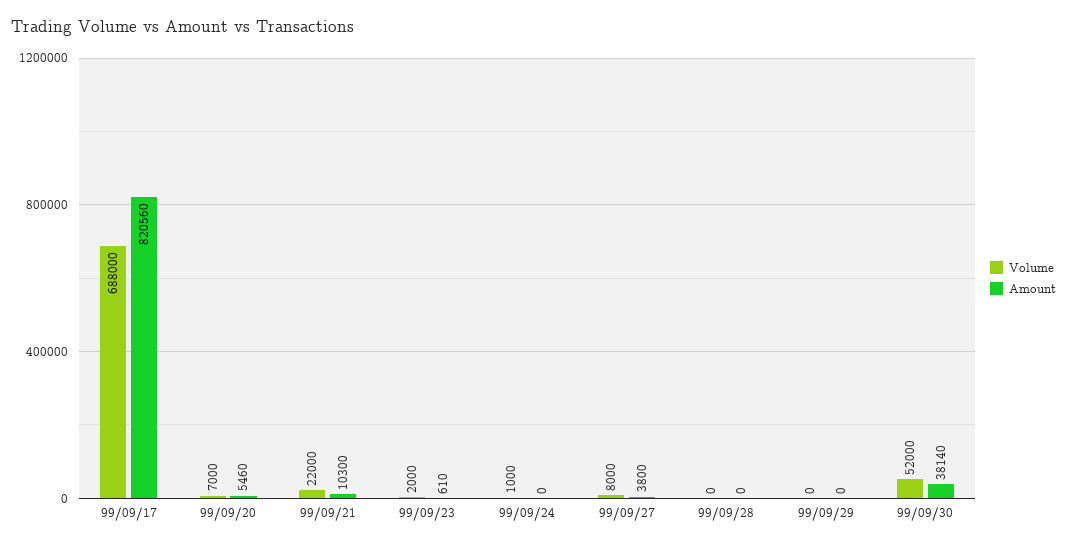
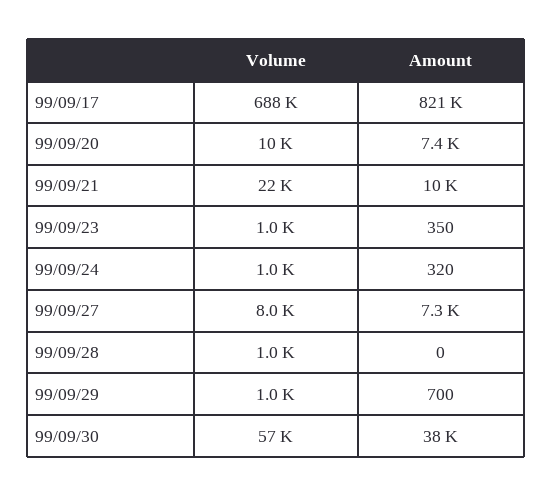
Volume, 99/09/20: 7000 -> 10000
Amount, 99/09/20: 5460 -> 7400
Volume, 99/09/23: 2000 -> 1000
Amount, 99/09/23: 610 -> 350
Amount, 99/09/24: 0 -> 320
Amount, 99/09/27: 3800 -> 7300
Volume, 99/09/28: 0 -> 1000
Volume, 99/09/29: 0 -> 1000
Amount, 99/09/29: 0 -> 700
Volume, 99/09/30: 52000 -> 57000

